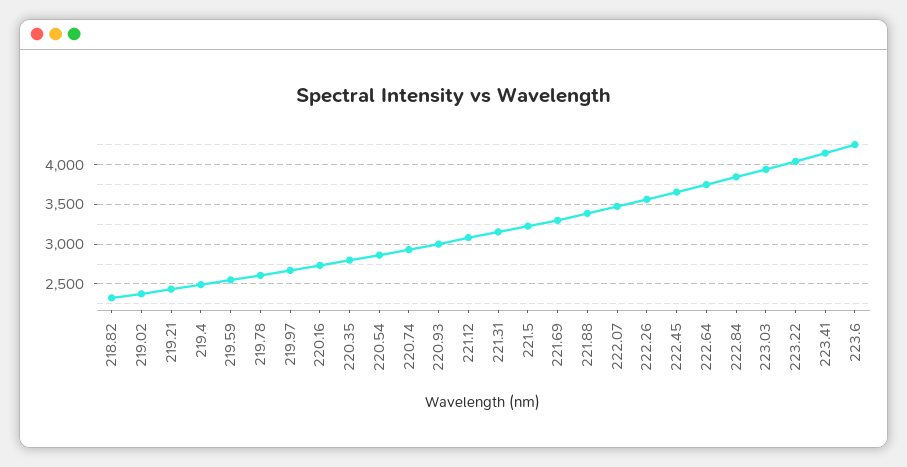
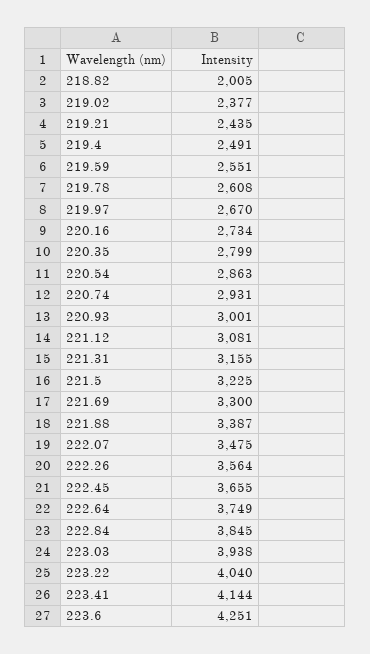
218.82: 2300 -> 2005

